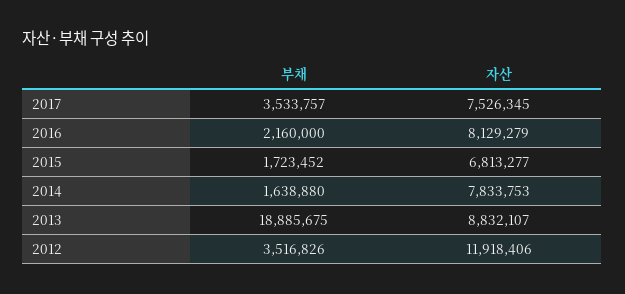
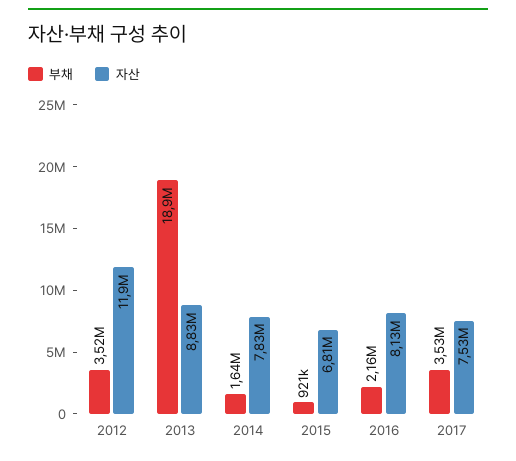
부채, 2015: 1723452 -> 921000

